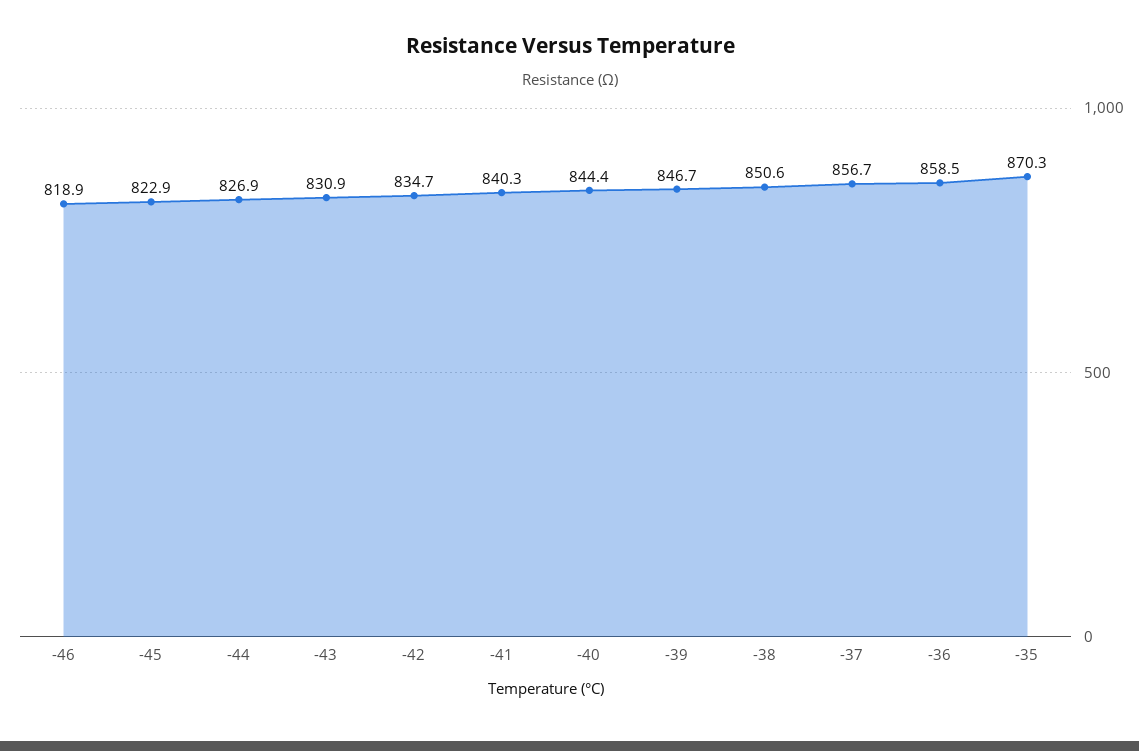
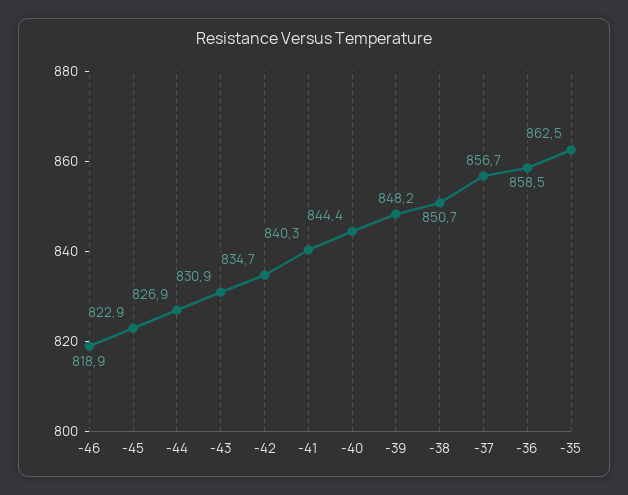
-39: 846.7 -> 848.2
-38: 850.6 -> 850.7
-35: 870.3 -> 862.5

